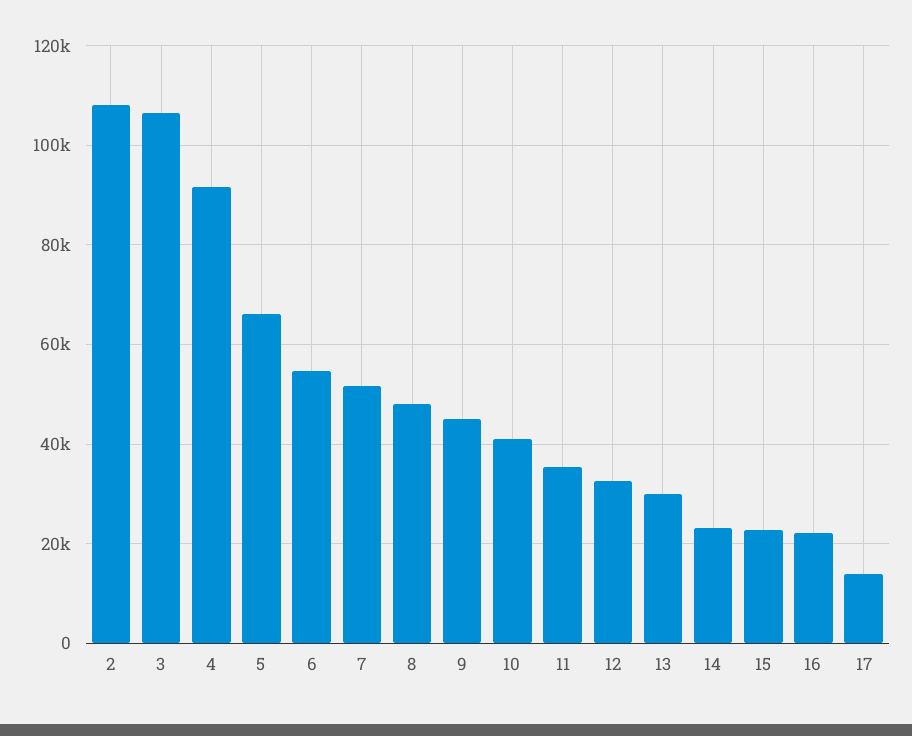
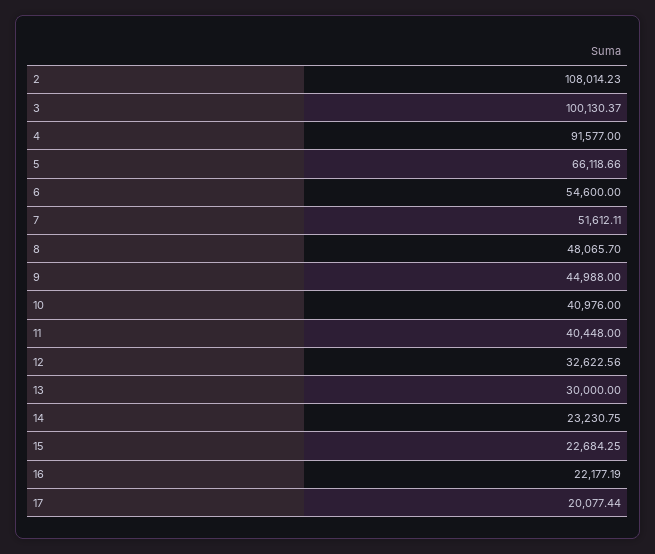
3: 106000 -> 100130.37
11: 36000 -> 40448
17: 14000 -> 20077.44

